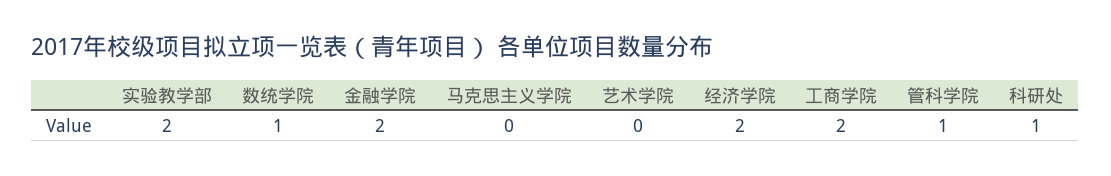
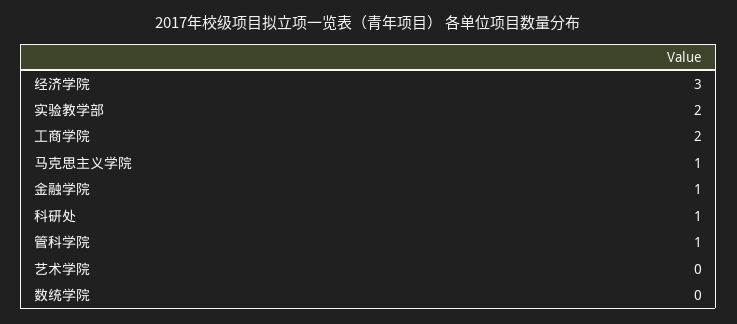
数统学院: 1 -> 0
金融学院: 2 -> 1
马克思主义学院: 0 -> 1
经济学院: 2 -> 3

